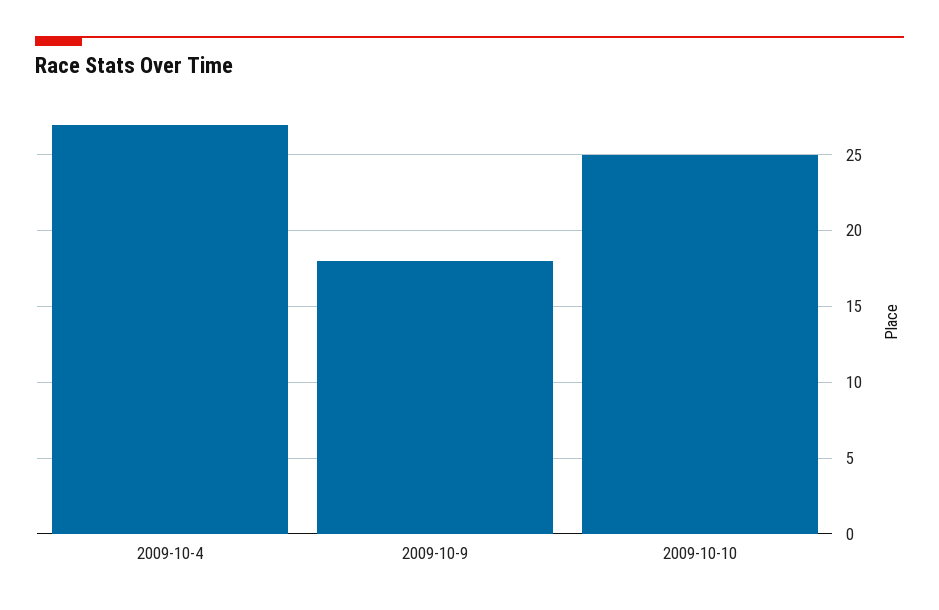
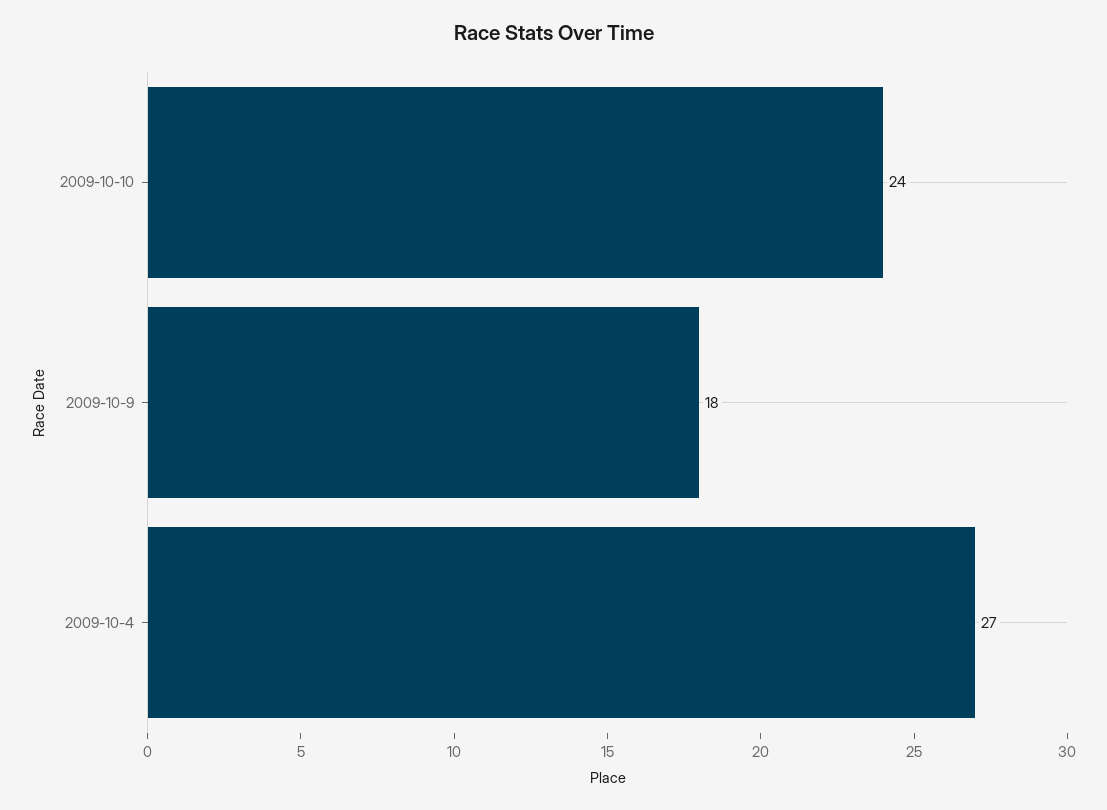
2009-10-10: 25 -> 24

